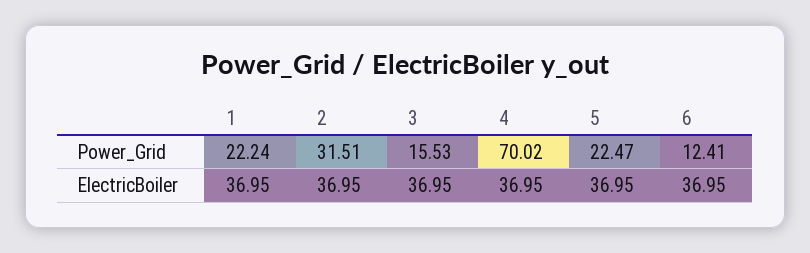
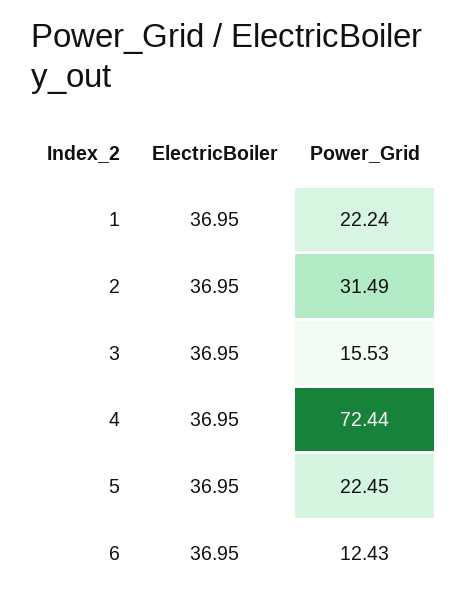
2, Power_Grid: 31.51 -> 31.49
4, Power_Grid: 70.02 -> 72.44
5, Power_Grid: 22.47 -> 22.45
6, Power_Grid: 12.41 -> 12.43

